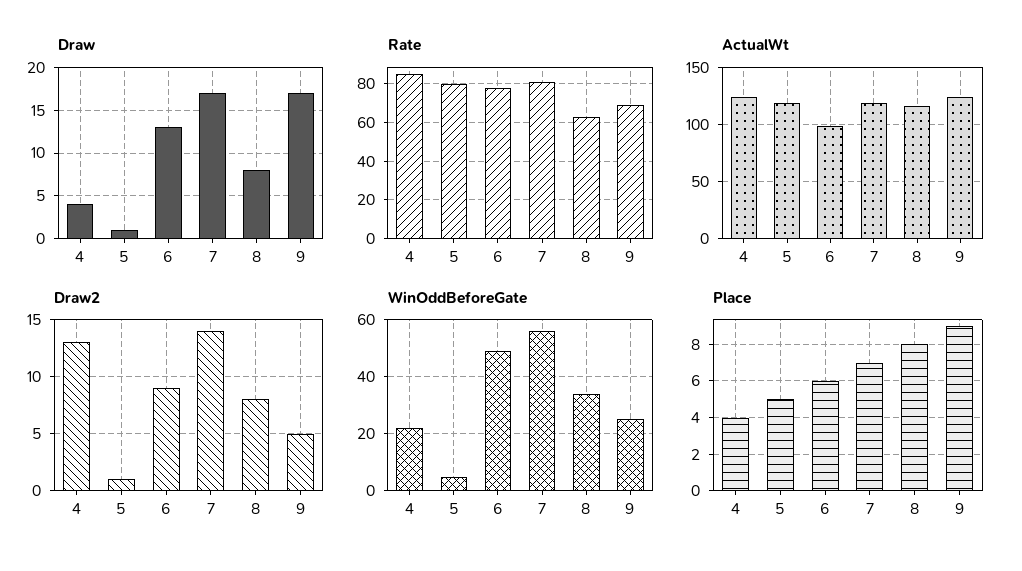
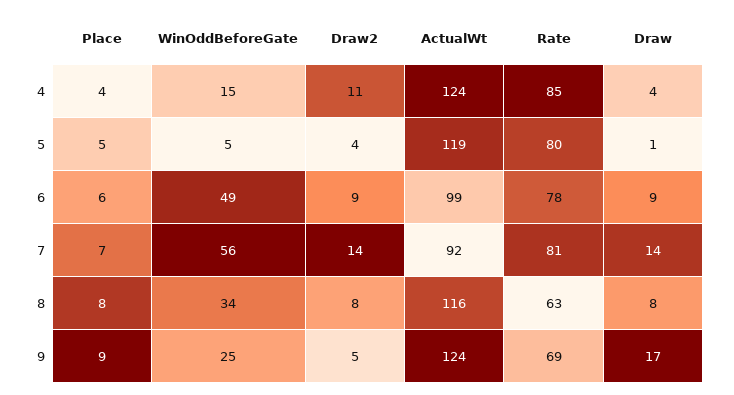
Draw, 6: 13 -> 9
Draw, 7: 17 -> 14
ActualWt, 7: 120 -> 92
Draw2, 4: 13 -> 11
Draw2, 5: 1 -> 4
WinOddBeforeGate, 4: 22.5 -> 15

